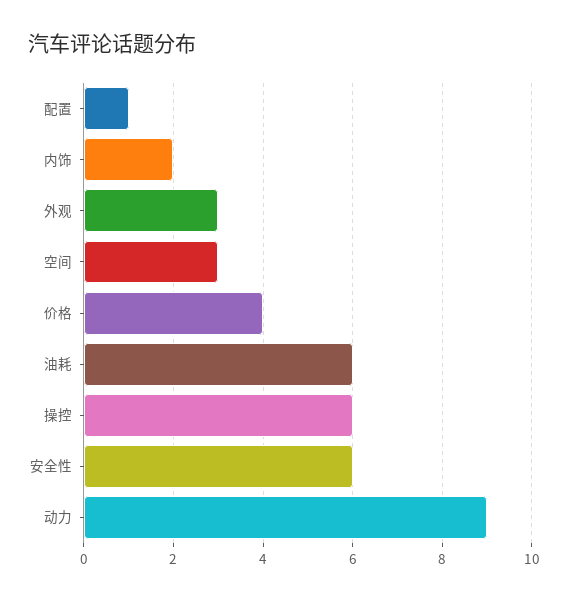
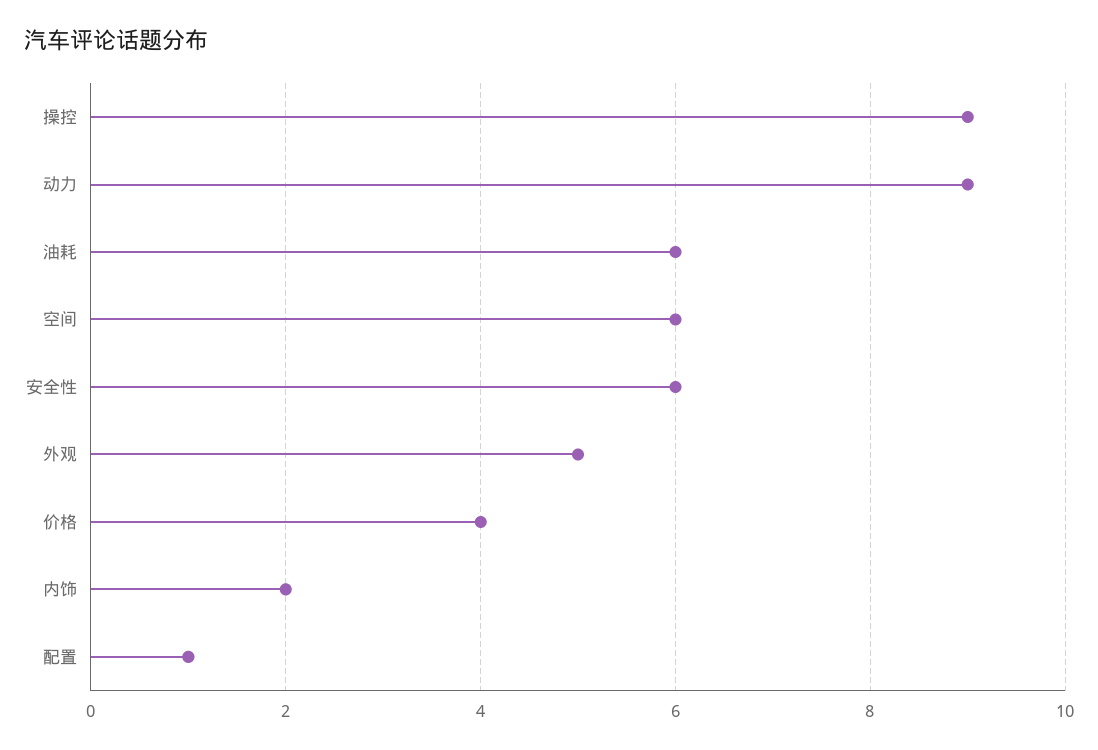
外观: 3 -> 5
空间: 3 -> 6
操控: 6 -> 9

